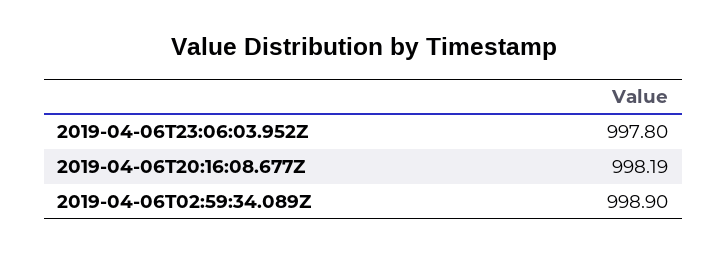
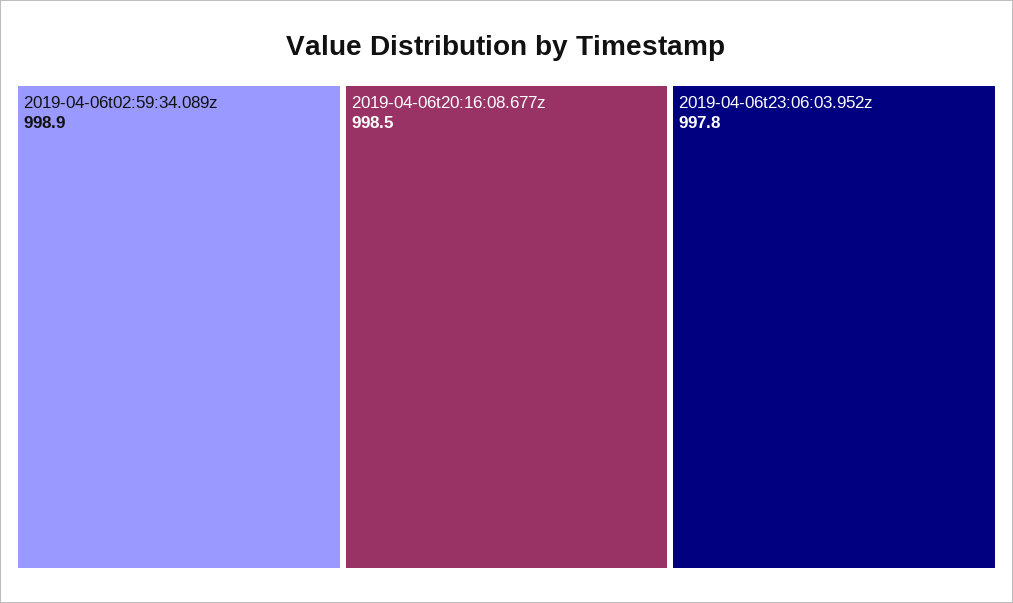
2019-04-06T20:16:08.677Z: 998.19 -> 998.5

